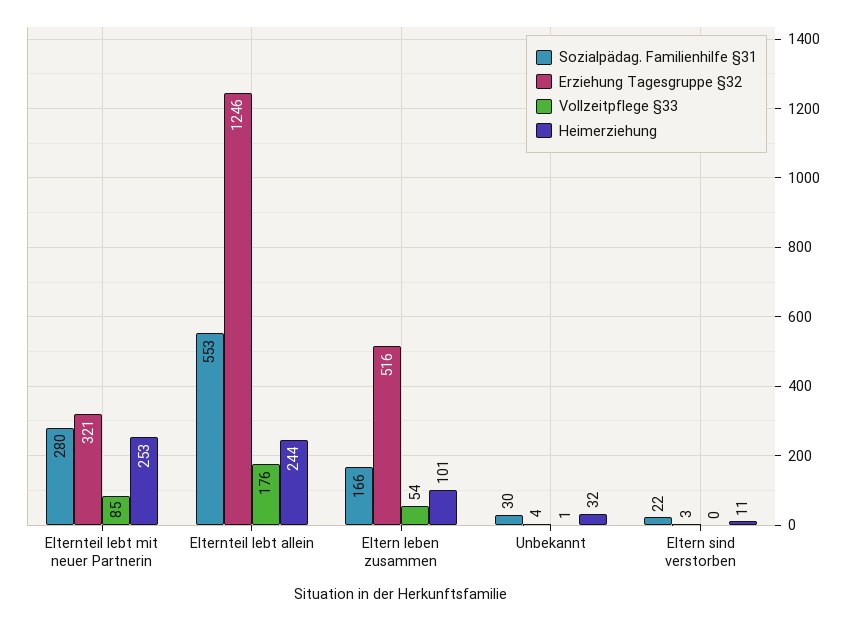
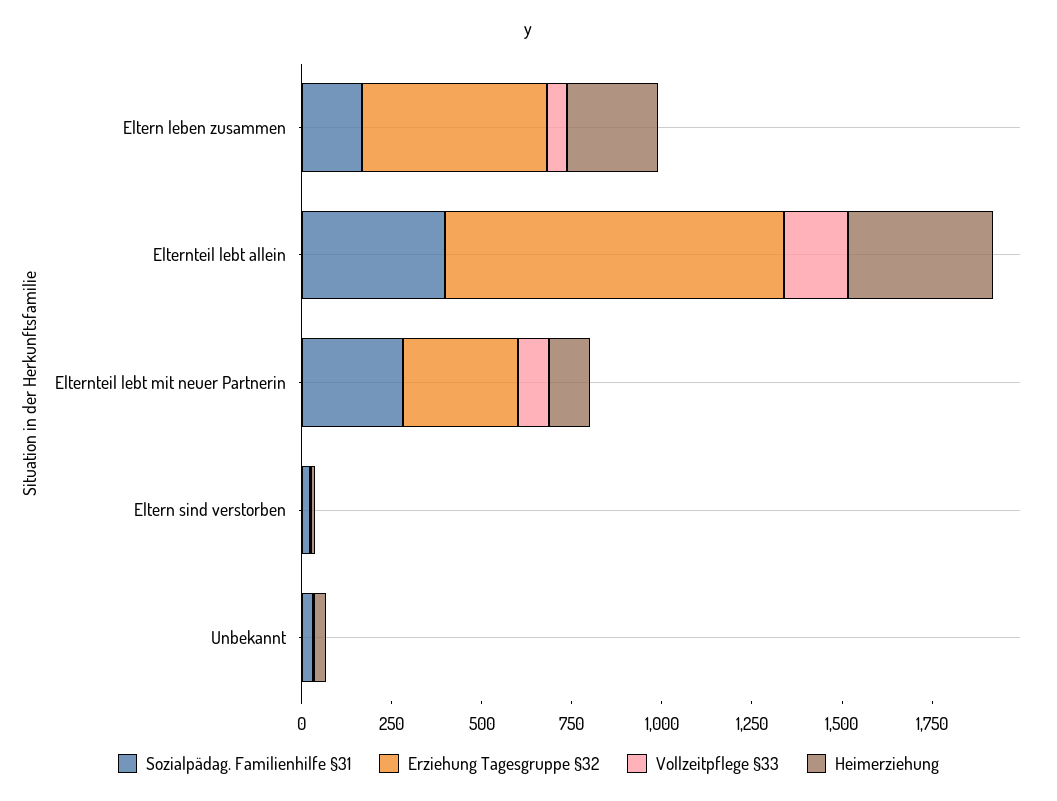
Heimerziehung, Elternteil lebt mit neuer Partnerin: 253 -> 100
Sozialpädag. Familienhilfe §31, Elternteil lebt allein: 553 -> 400
Erziehung Tagesgruppe §32, Elternteil lebt allein: 1246 -> 950
Heimerziehung, Elternteil lebt allein: 244 -> 400
Heimerziehung, Eltern leben zusammen: 101 -> 250

